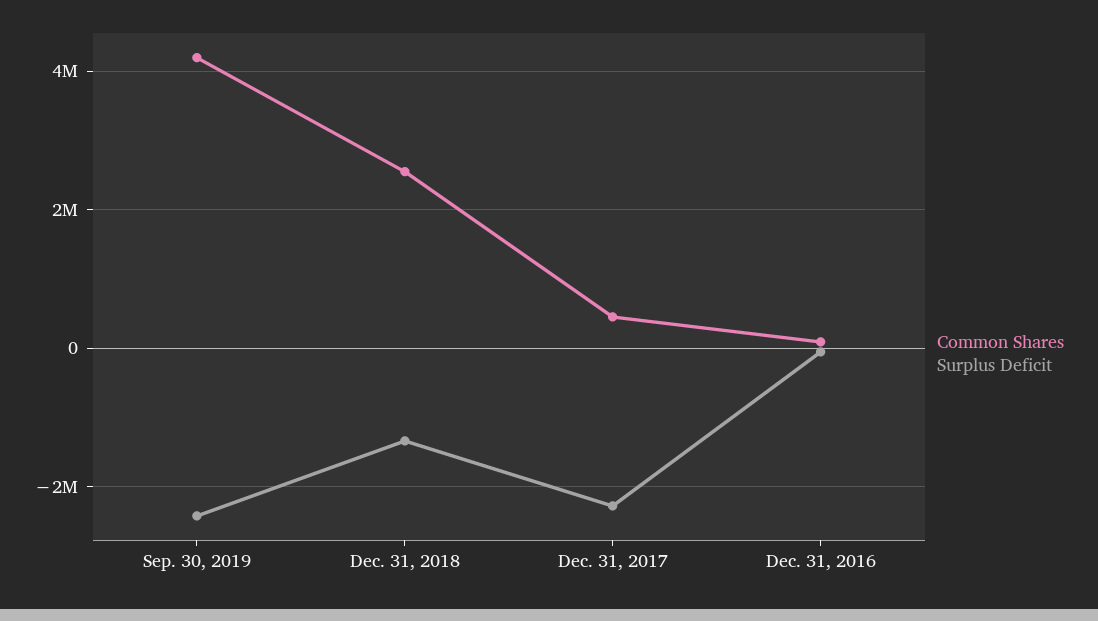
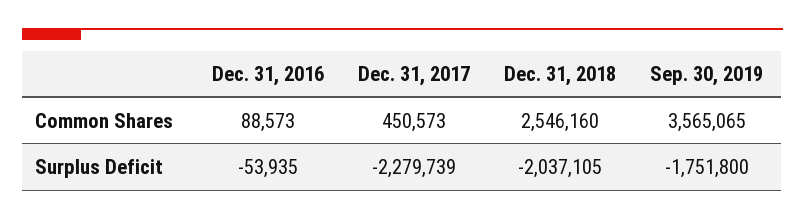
Common Shares, Sep. 30, 2019: 4200000 -> 3565065
Surplus Deficit, Sep. 30, 2019: -2400000 -> -1751800
Surplus Deficit, Dec. 31, 2018: -1400000 -> -2037105

